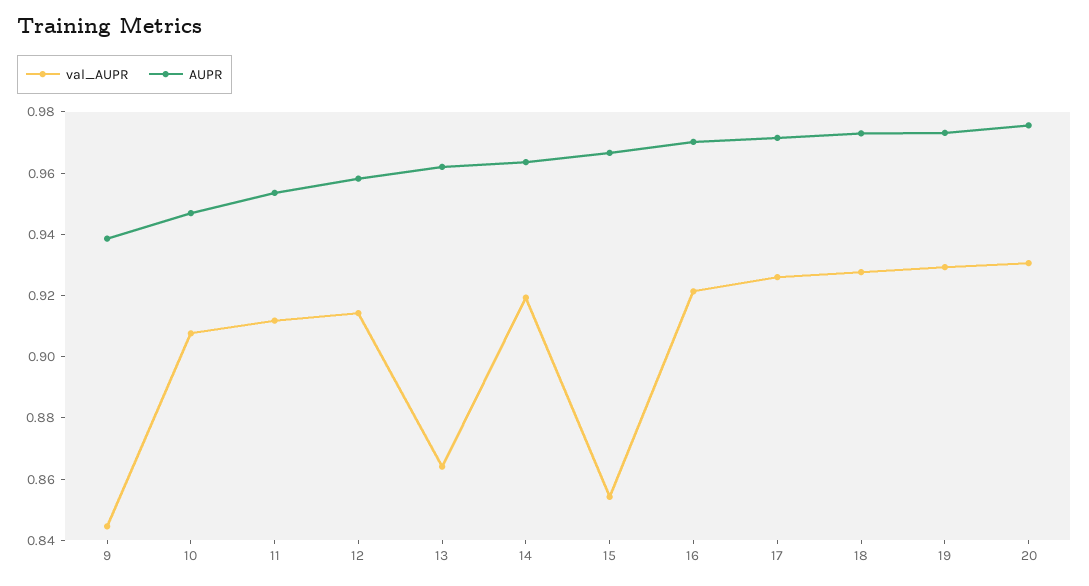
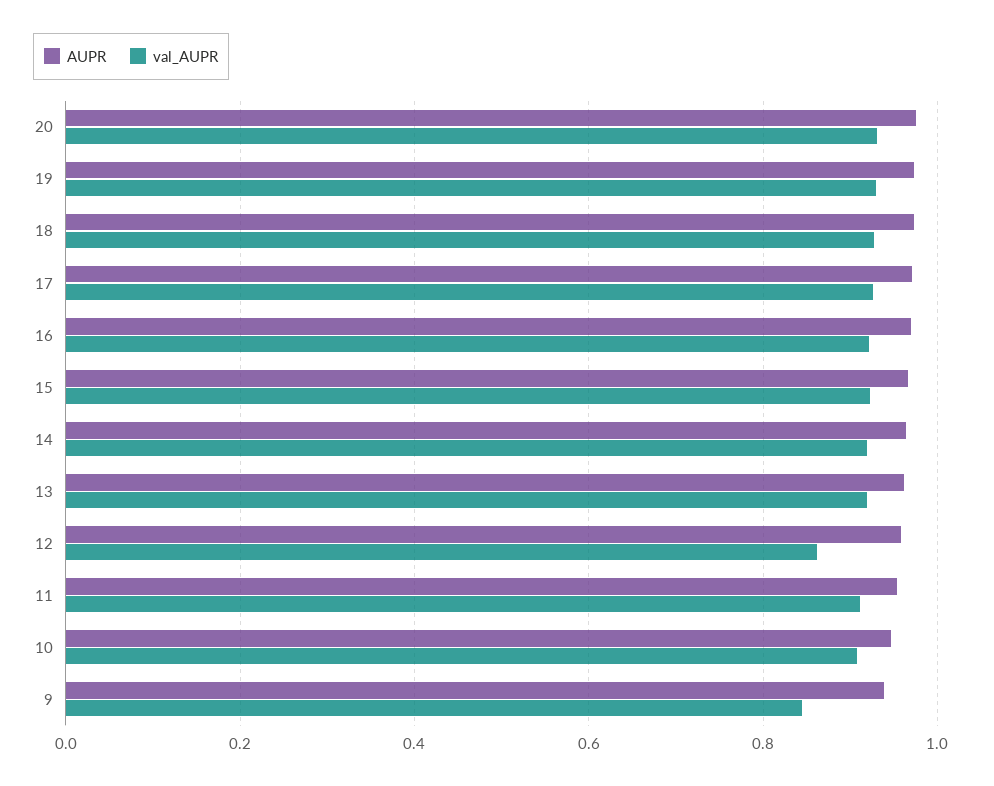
val_AUPR, 12: 0.915 -> 0.86
val_AUPR, 13: 0.865 -> 0.92
val_AUPR, 15: 0.855 -> 0.92

